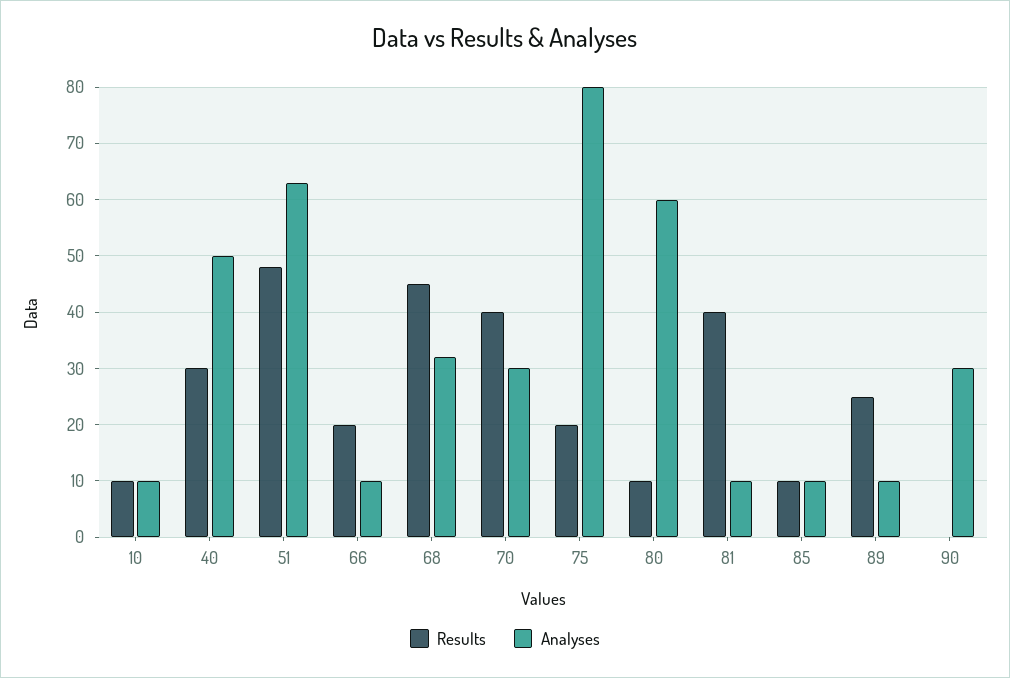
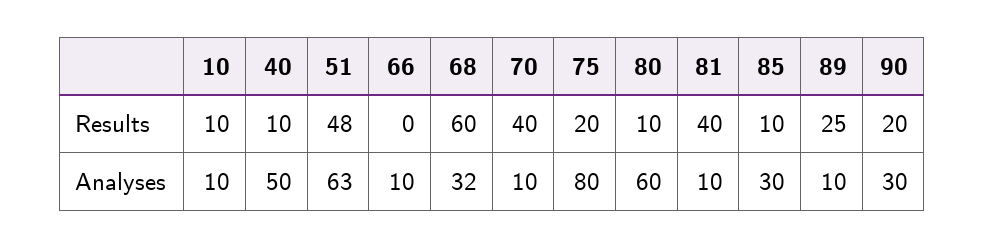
Results, 40: 30 -> 10
Results, 66: 20 -> 0
Results, 68: 45 -> 60
Analyses, 70: 30 -> 10
Analyses, 85: 10 -> 30
Results, 90: 0 -> 20

